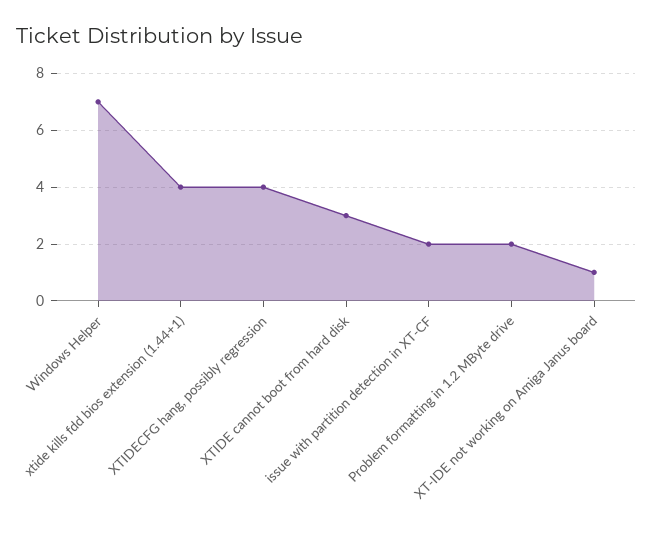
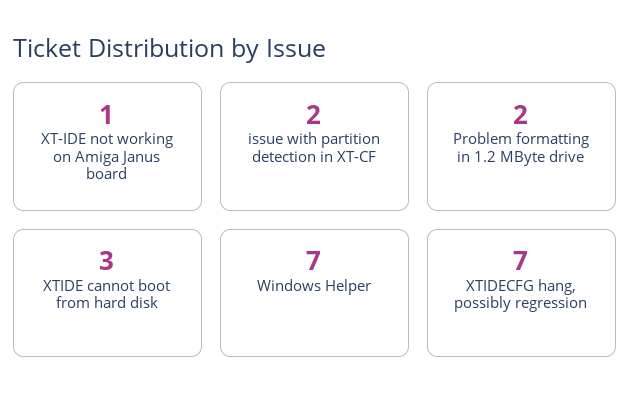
xtide kills fdd bios extension (1.44+1): 4 -> none
XTIDECFG hang, possibly regression: 4 -> 7

